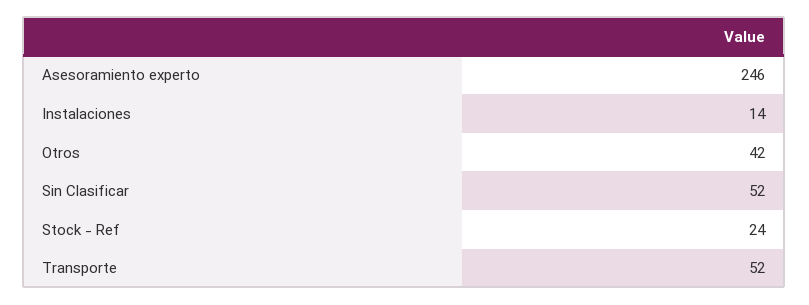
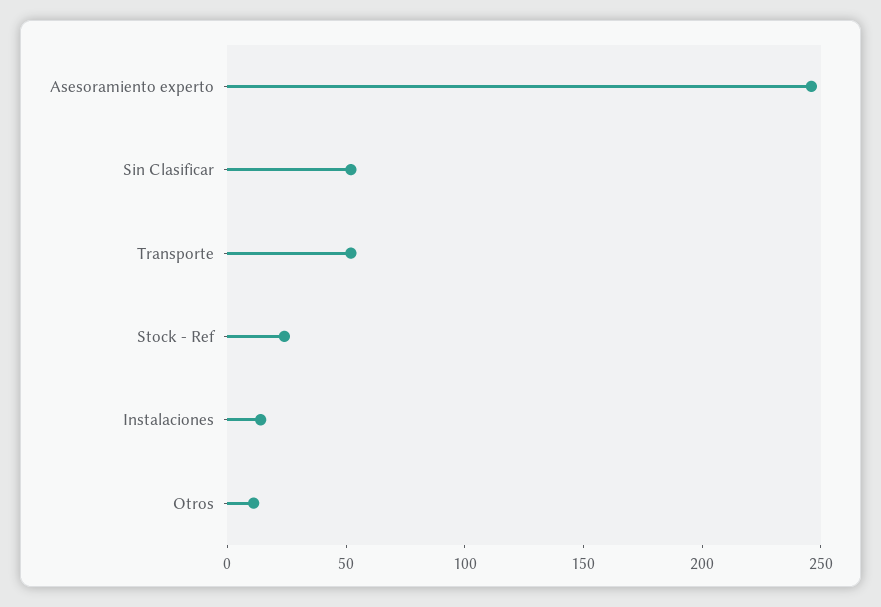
Otros: 42 -> 10

